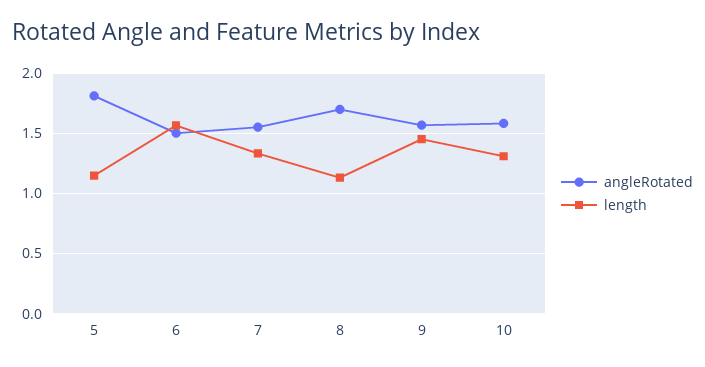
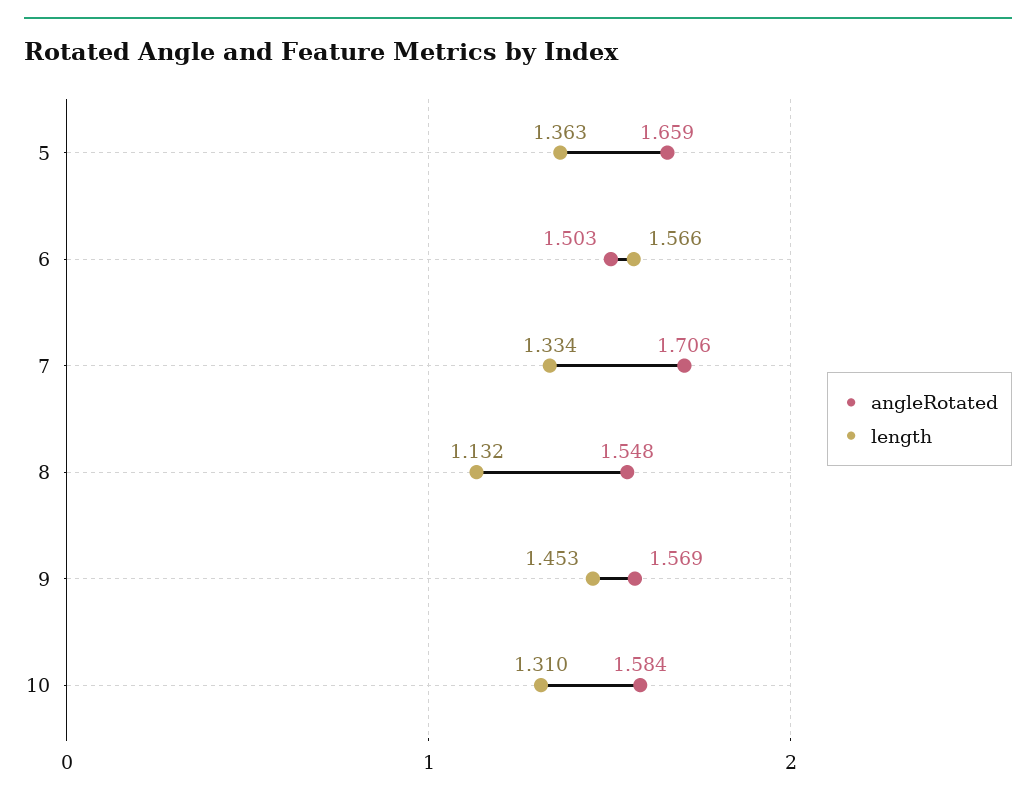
angleRotated, 5: 1.8 -> 1.659
length, 5: 1.15 -> 1.363
angleRotated, 7: 1.55 -> 1.706
angleRotated, 8: 1.7 -> 1.548

